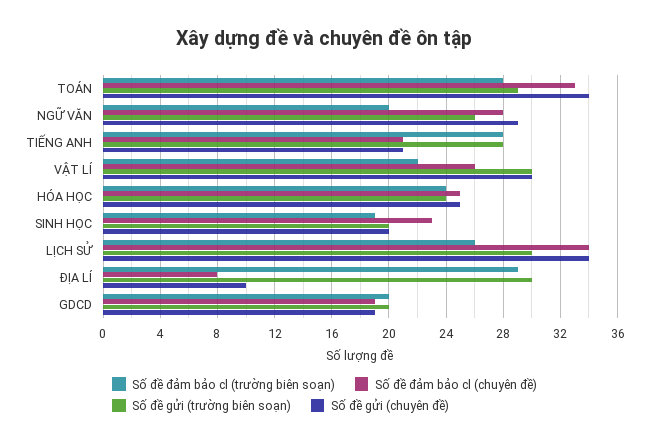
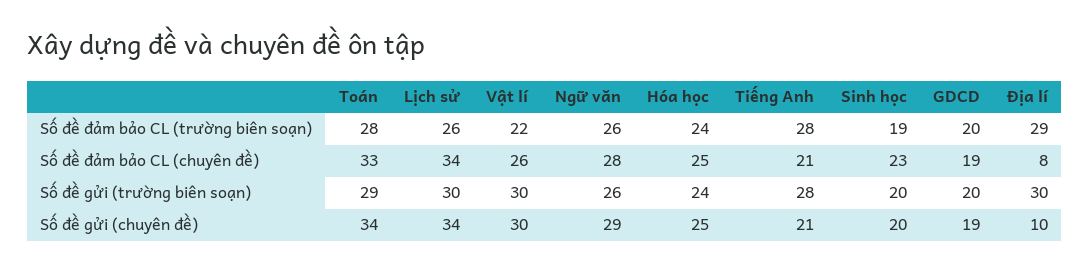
Số đề đảm bảo cl (trường biên soạn), NGỮ VĂN: 20 -> 26

